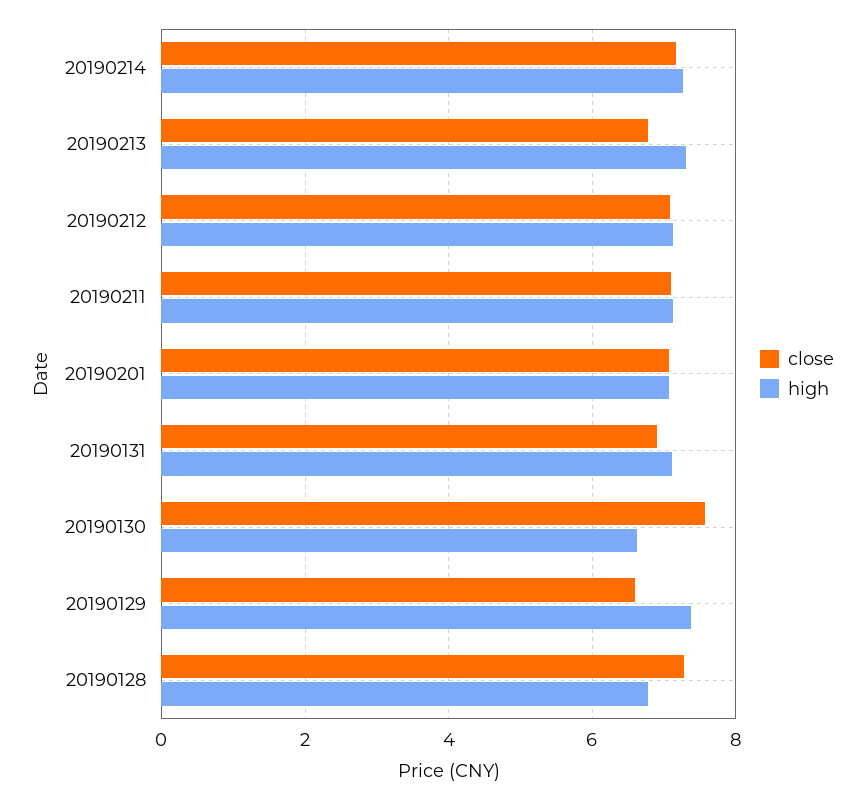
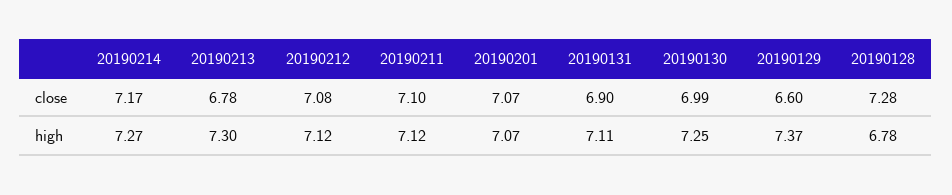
close, 20190130: 7.6 -> 6.99
high, 20190130: 6.6 -> 7.25

